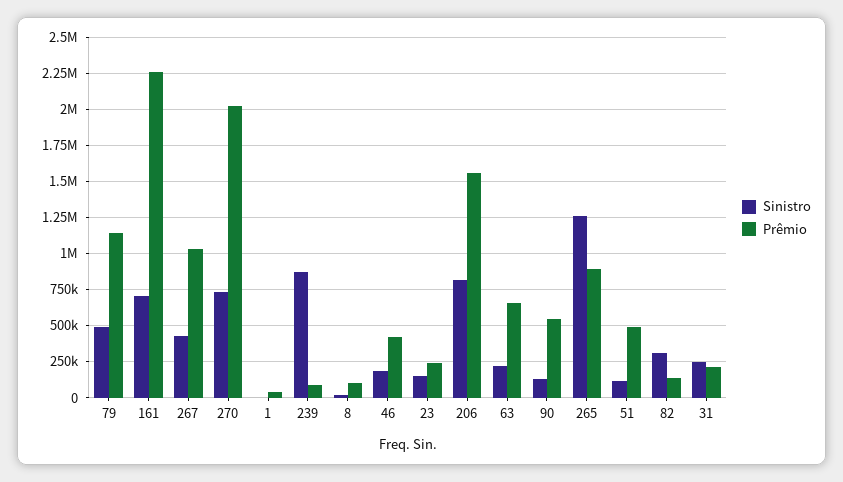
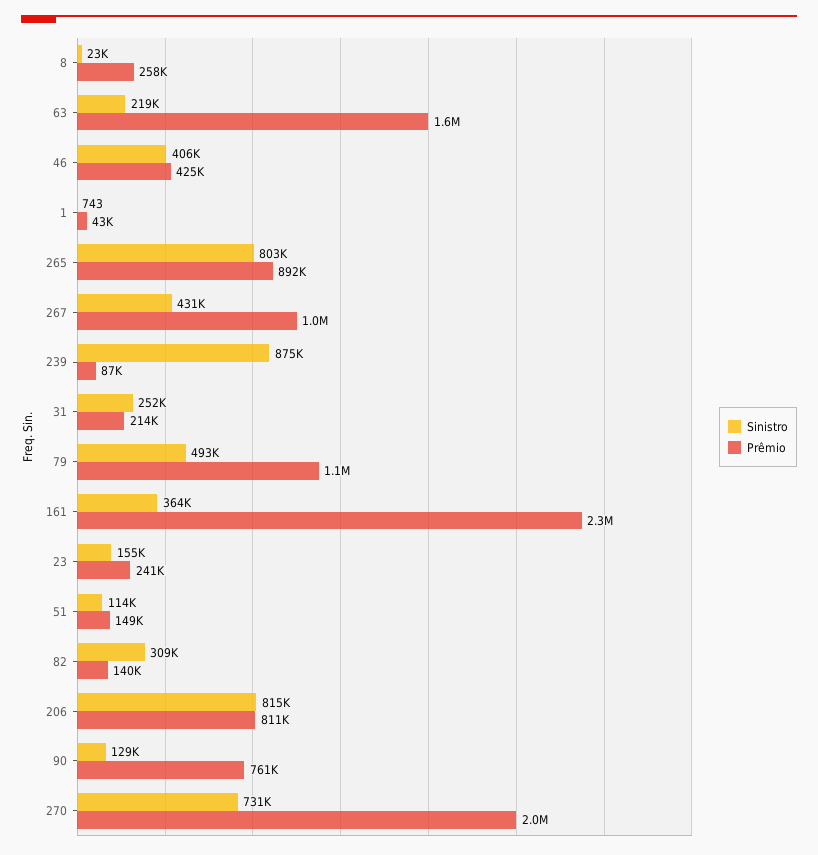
Sinistro, 161: 700000 -> 364000
Prêmio, 8: 100000 -> 258000
Sinistro, 46: 200000 -> 406000
Prêmio, 206: 1550000 -> 811000
Prêmio, 63: 650000 -> 1600000
Prêmio, 90: 550000 -> 761000
Sinistro, 265: 1250000 -> 803000
Prêmio, 51: 500000 -> 149000

